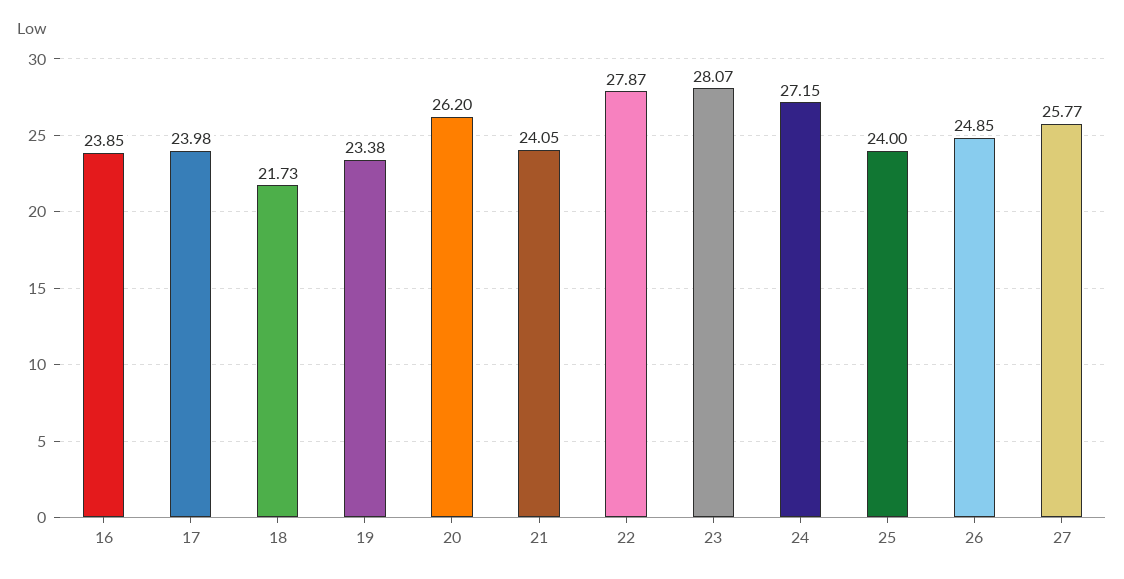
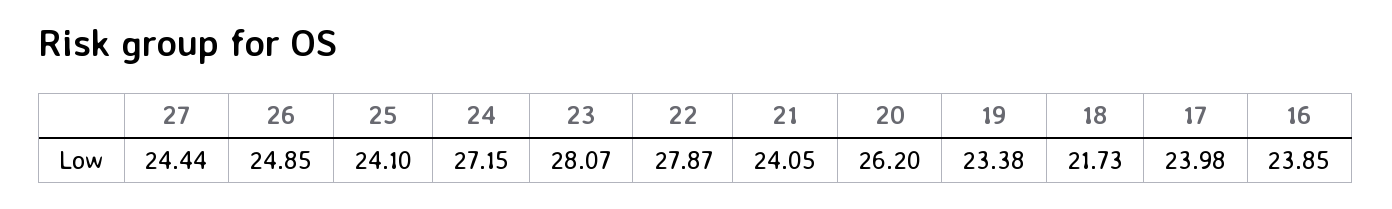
25: 24 -> 24.1
27: 25.77 -> 24.44

